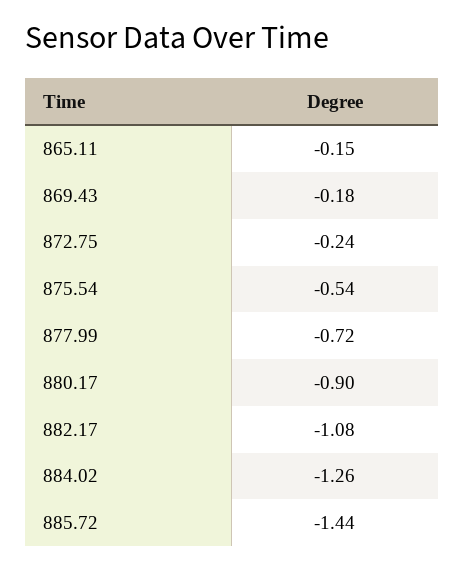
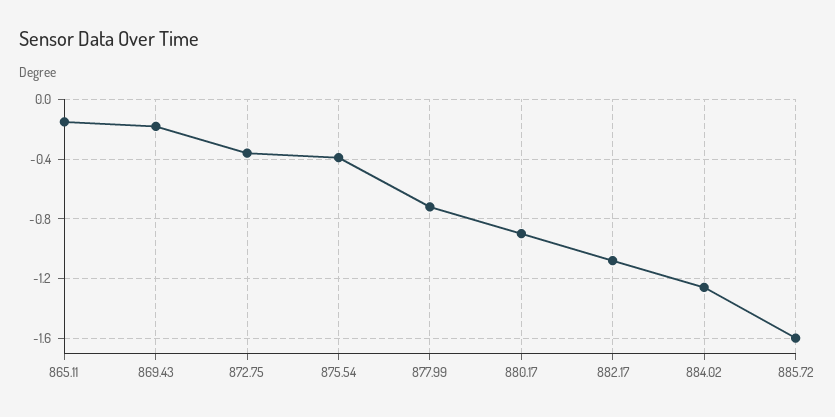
872.75: -0.24 -> -0.35
875.54: -0.54 -> -0.4
885.72: -1.44 -> -1.6

